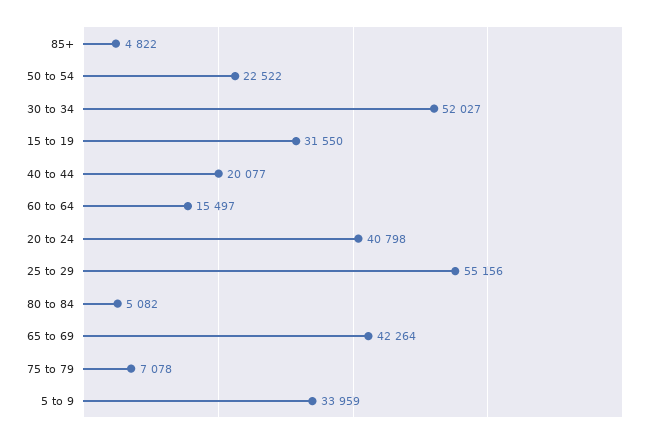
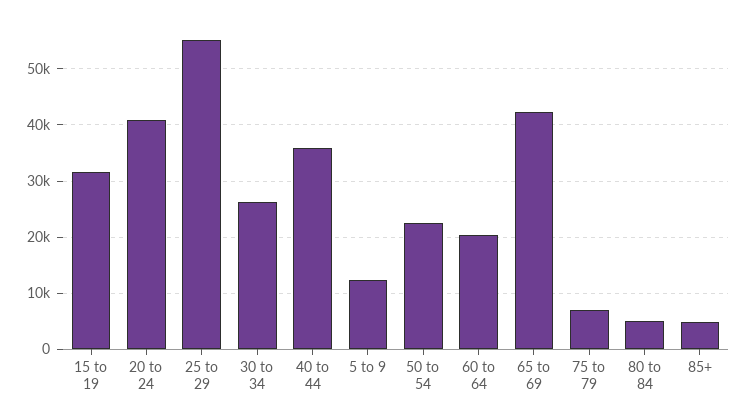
30 to 34: 52027 -> 26000
40 to 44: 20077 -> 36000
60 to 64: 15497 -> 20000
5 to 9: 33959 -> 12000

